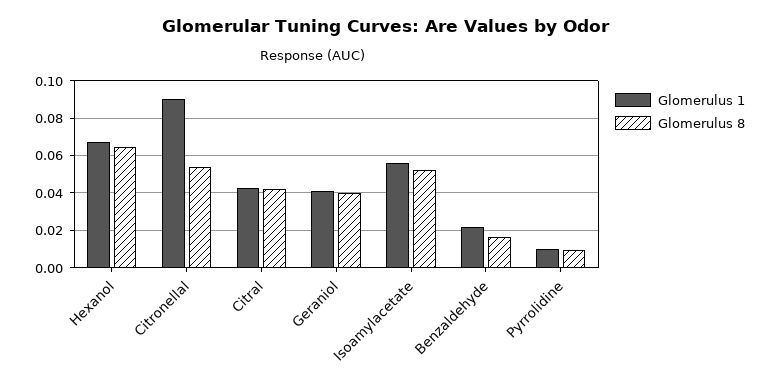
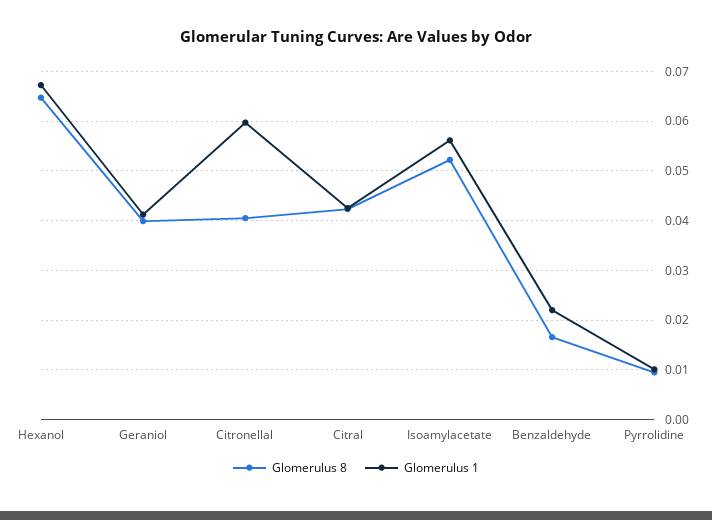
Glomerulus 1, Citronellal: 0.09 -> 0.06
Glomerulus 8, Citronellal: 0.055 -> 0.04

